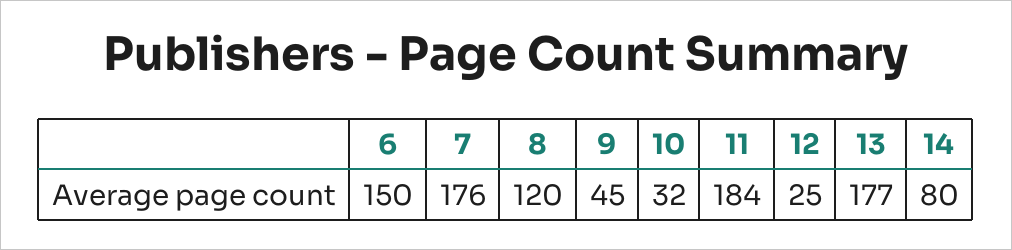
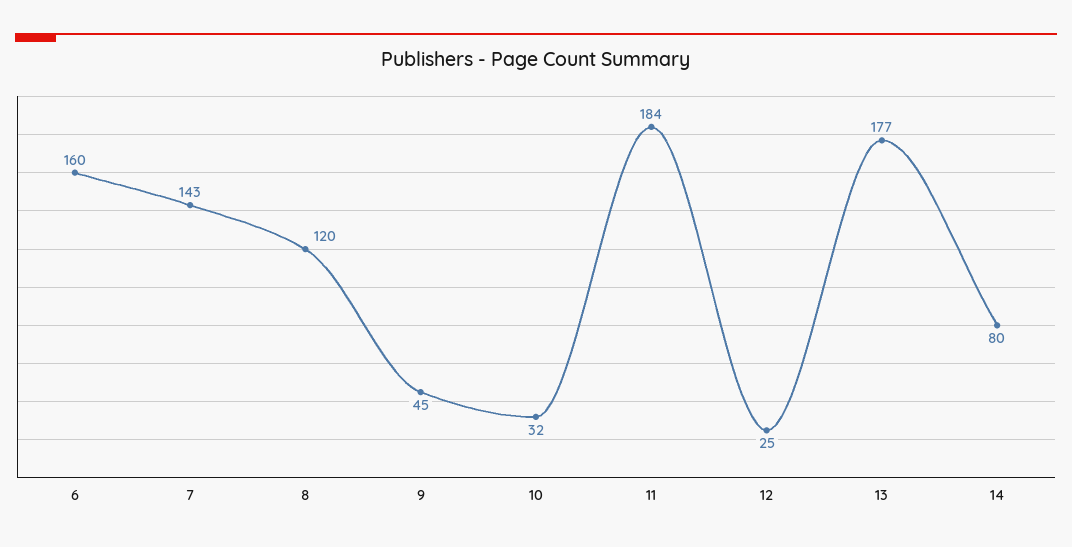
6: 150 -> 160
7: 176 -> 143

